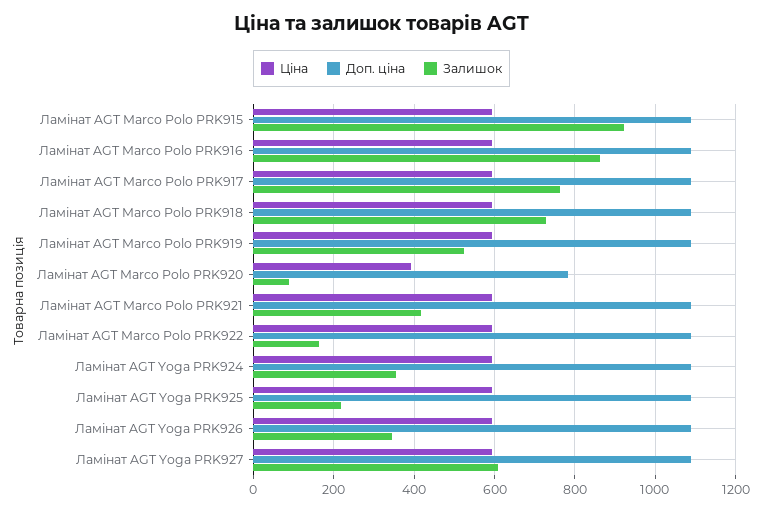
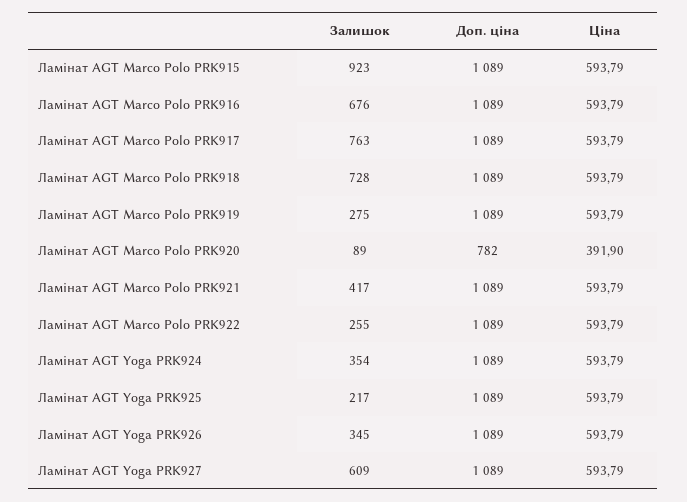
Залишок, Ламінат AGT Marco Polo PRK916: 860 -> 676
Залишок, Ламінат AGT Marco Polo PRK919: 520 -> 275
Залишок, Ламінат AGT Marco Polo PRK922: 160 -> 255

